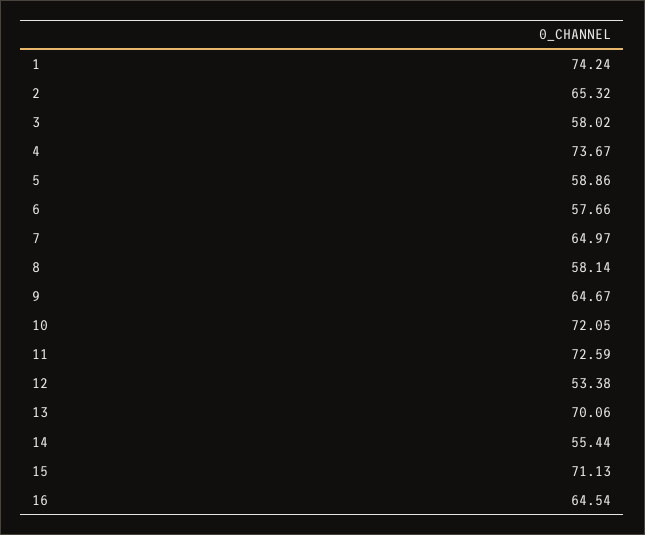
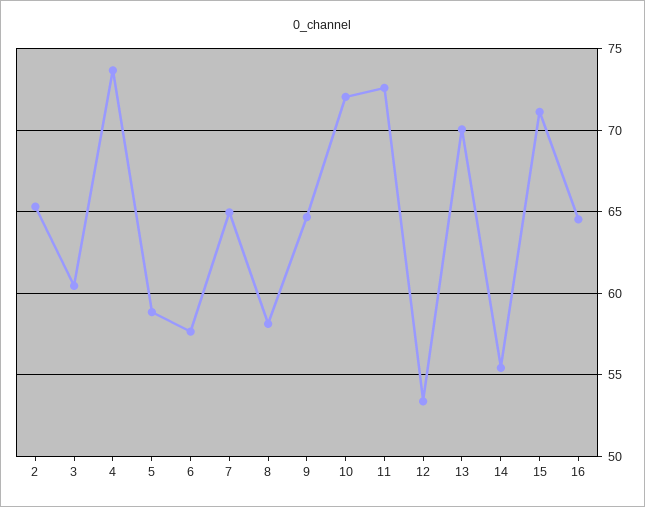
1: 74.24 -> none
3: 58.02 -> 60.5

